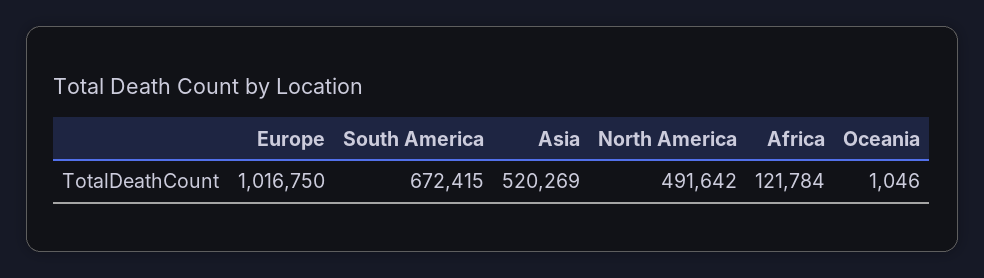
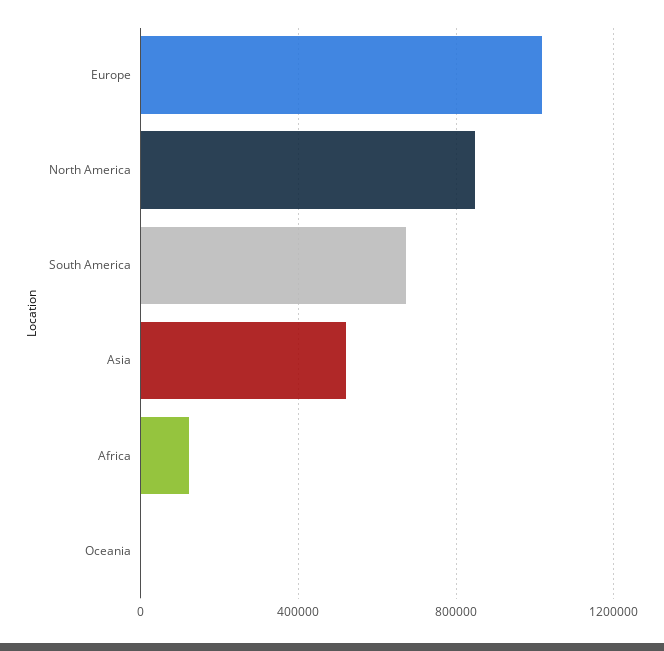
North America: 491642 -> 850000

